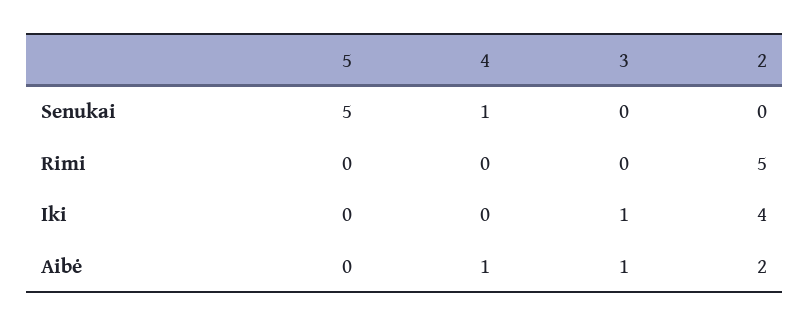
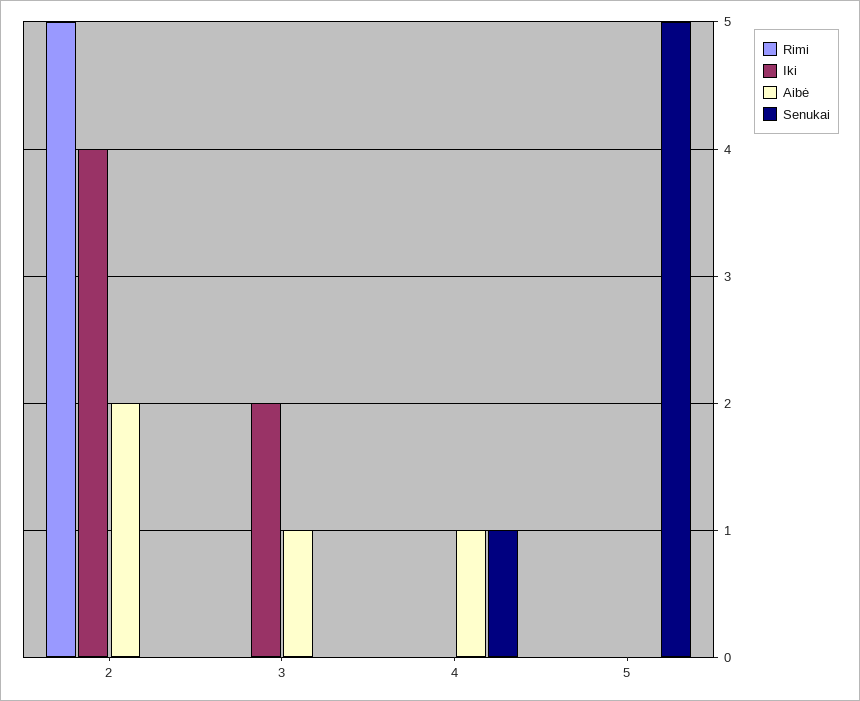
Iki, 3: 1 -> 2

